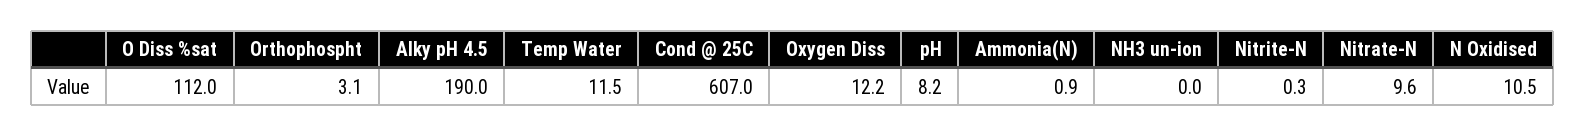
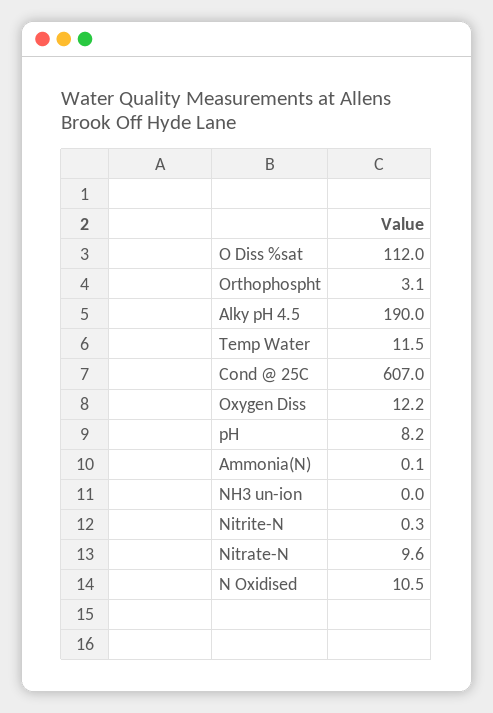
Ammonia(N): 0.9 -> 0.1

